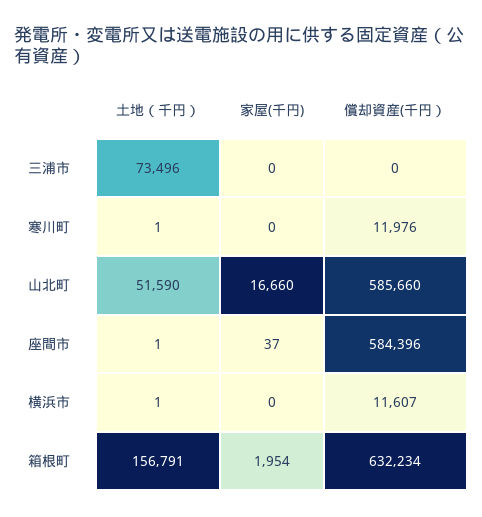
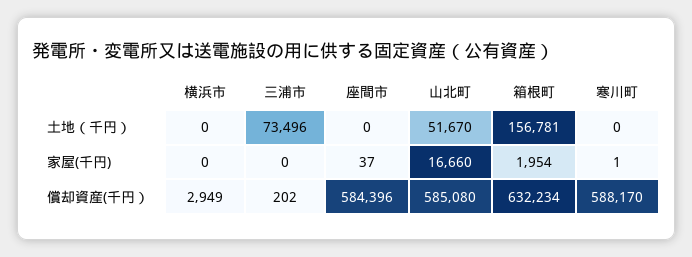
償却資産(千円）, 三浦市: 0 -> 202
土地（千円）, 寒川町: 1 -> 0
家屋(千円), 寒川町: 0 -> 1
償却資産(千円）, 寒川町: 11976 -> 588170
土地（千円）, 山北町: 51590 -> 51670
償却資産(千円）, 山北町: 585660 -> 585080
土地（千円）, 座間市: 1 -> 0
土地（千円）, 横浜市: 1 -> 0
償却資産(千円）, 横浜市: 11607 -> 2949
土地（千円）, 箱根町: 156791 -> 156781

